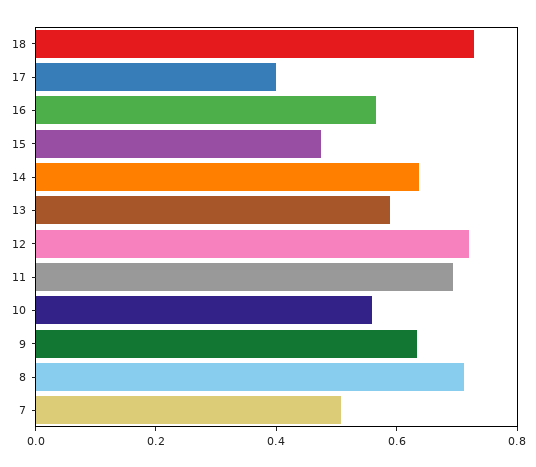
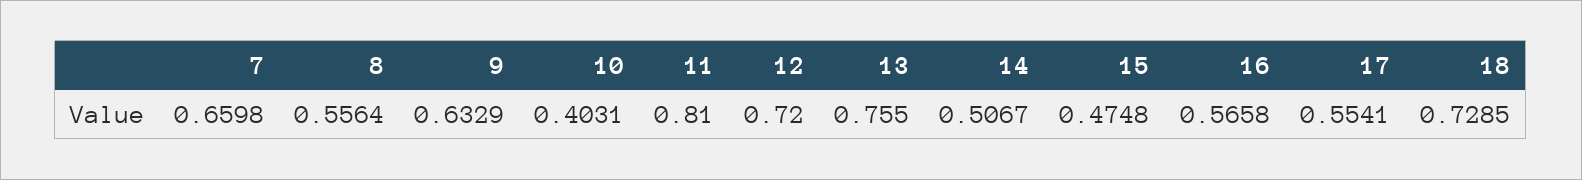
17: 0.4 -> 0.5541
14: 0.65 -> 0.5067
13: 0.6 -> 0.755
11: 0.7 -> 0.81
10: 0.55 -> 0.4031
8: 0.7 -> 0.5564
7: 0.5 -> 0.6598

